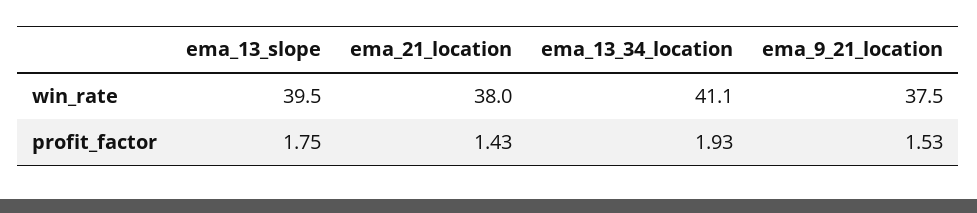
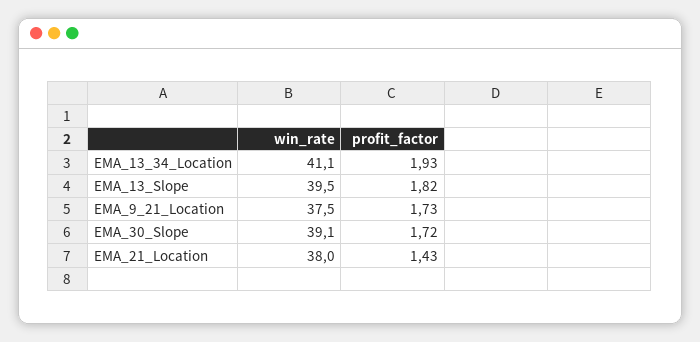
ema_13_slope, profit_factor: 1.75 -> 1.82
ema_9_21_location, profit_factor: 1.53 -> 1.73
EMA_30_Slope, win_rate: none -> 39.1
EMA_30_Slope, profit_factor: none -> 1.72

